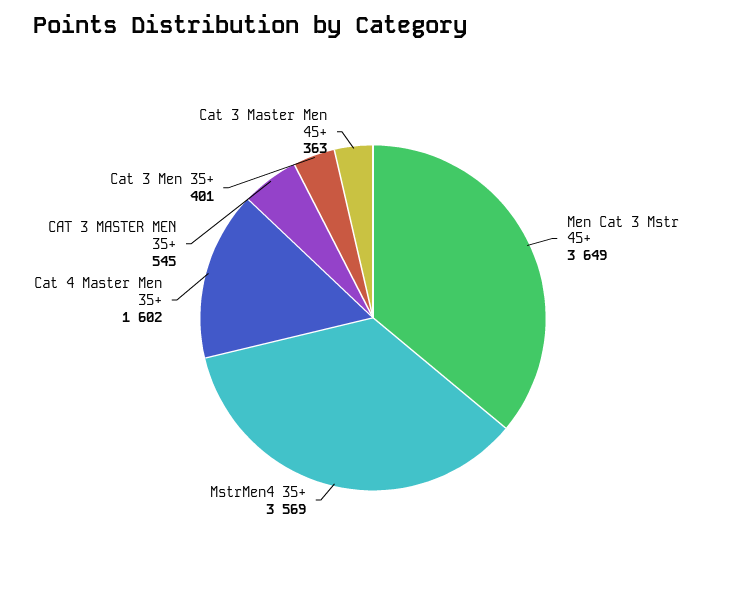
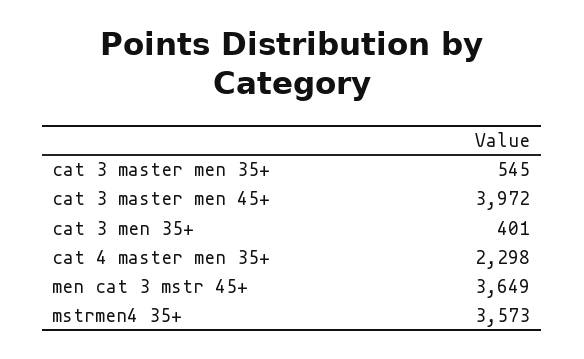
MstrMen4 35+: 3569 -> 3573
Cat 4 Master Men 35+: 1602 -> 2298
Cat 3 Master Men 45+: 363 -> 3972

